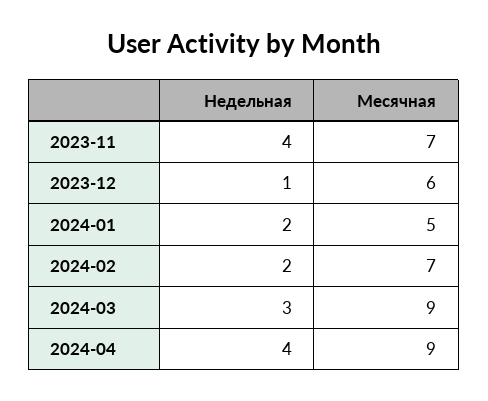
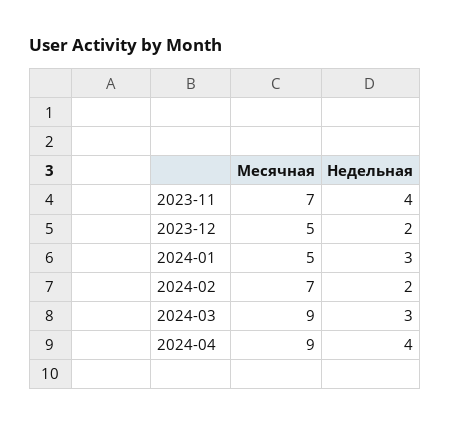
Недельная, 2023-12: 1 -> 2
Месячная, 2023-12: 6 -> 5
Недельная, 2024-01: 2 -> 3

